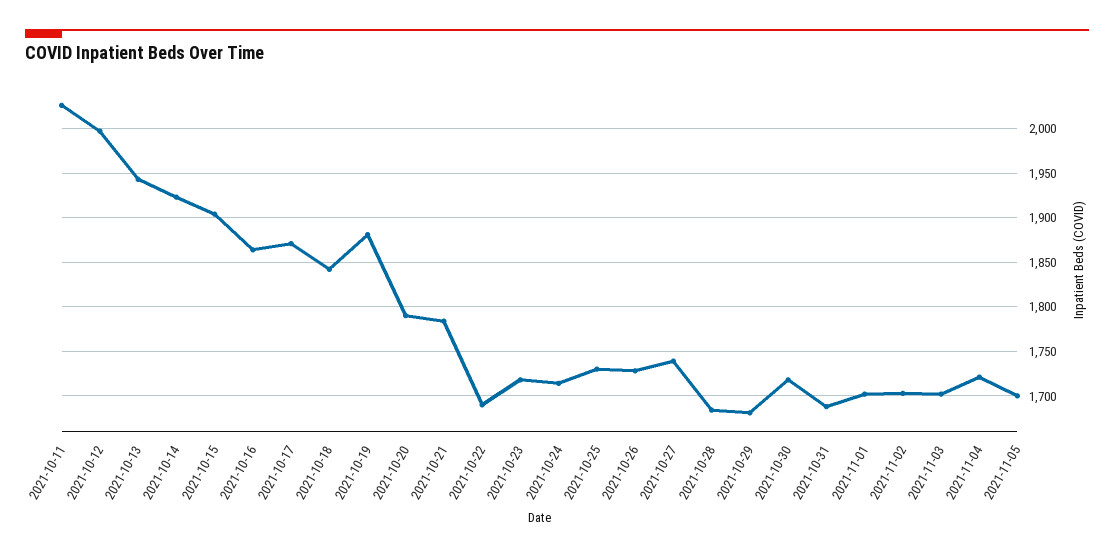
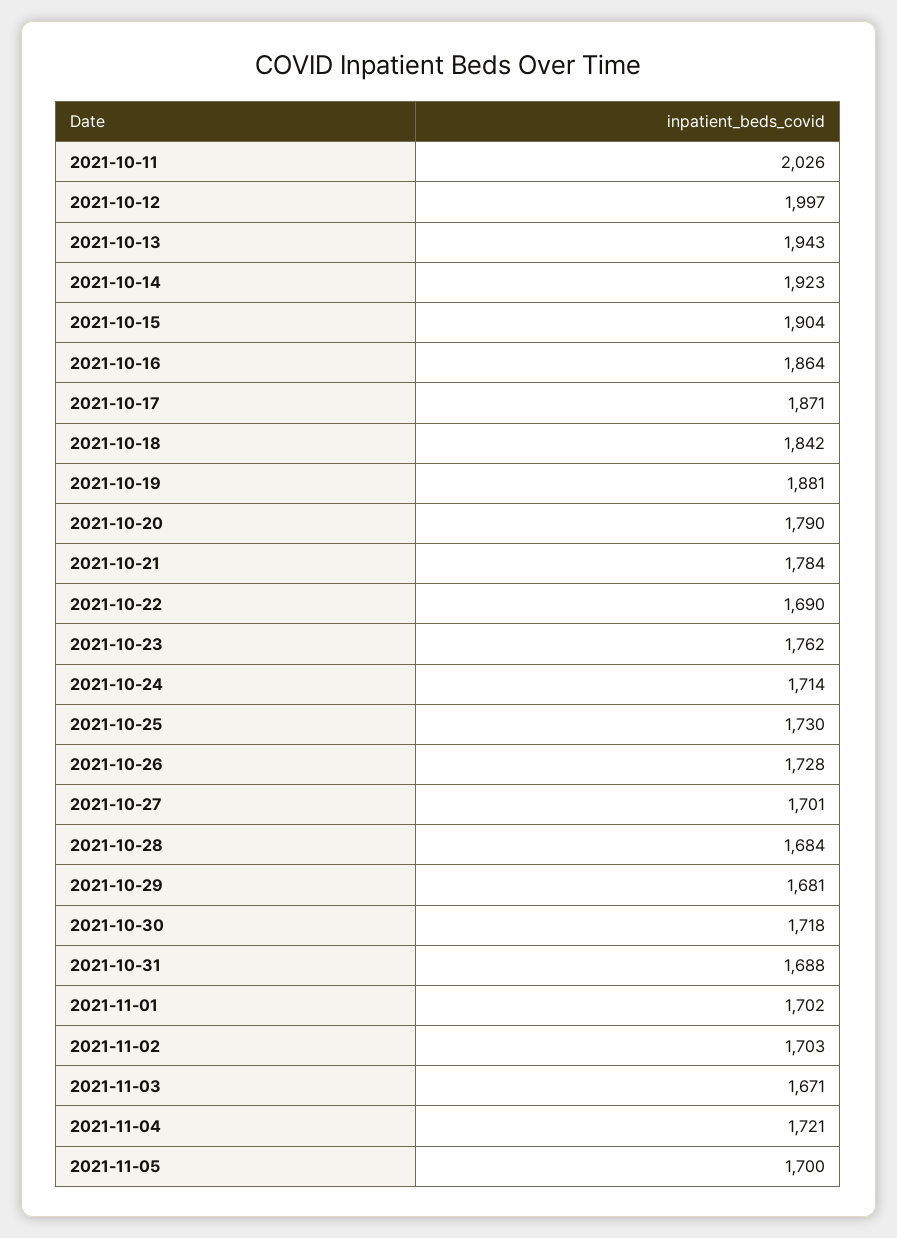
2021-10-23: 1720 -> 1762
2021-10-27: 1740 -> 1701
2021-11-03: 1700 -> 1671

